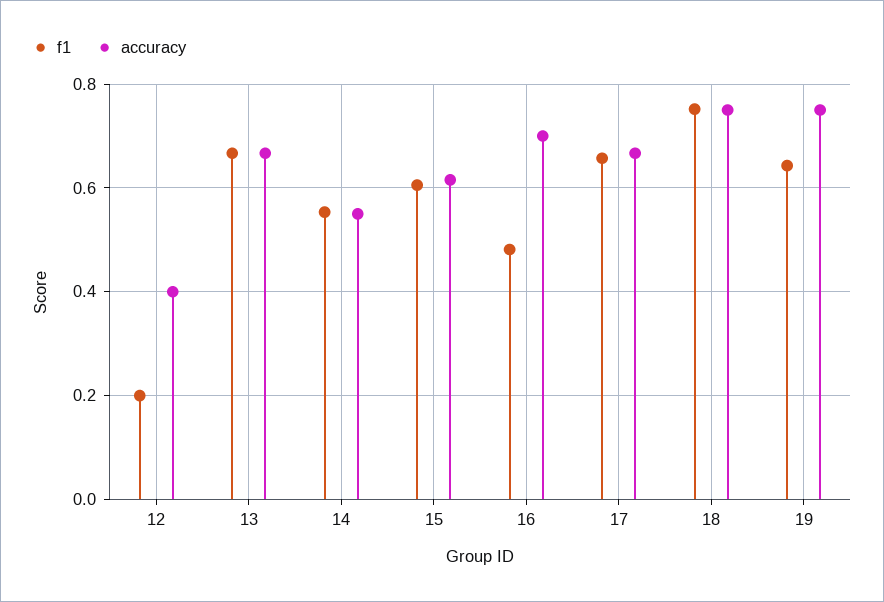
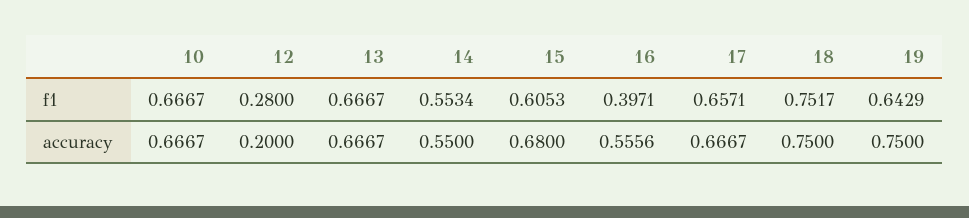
f1, 12: 0.2 -> 0.28
accuracy, 12: 0.4 -> 0.2
accuracy, 15: 0.62 -> 0.68
f1, 16: 0.48 -> 0.3971
accuracy, 16: 0.7 -> 0.5556
f1, 10: none -> 0.6667
accuracy, 10: none -> 0.6667

